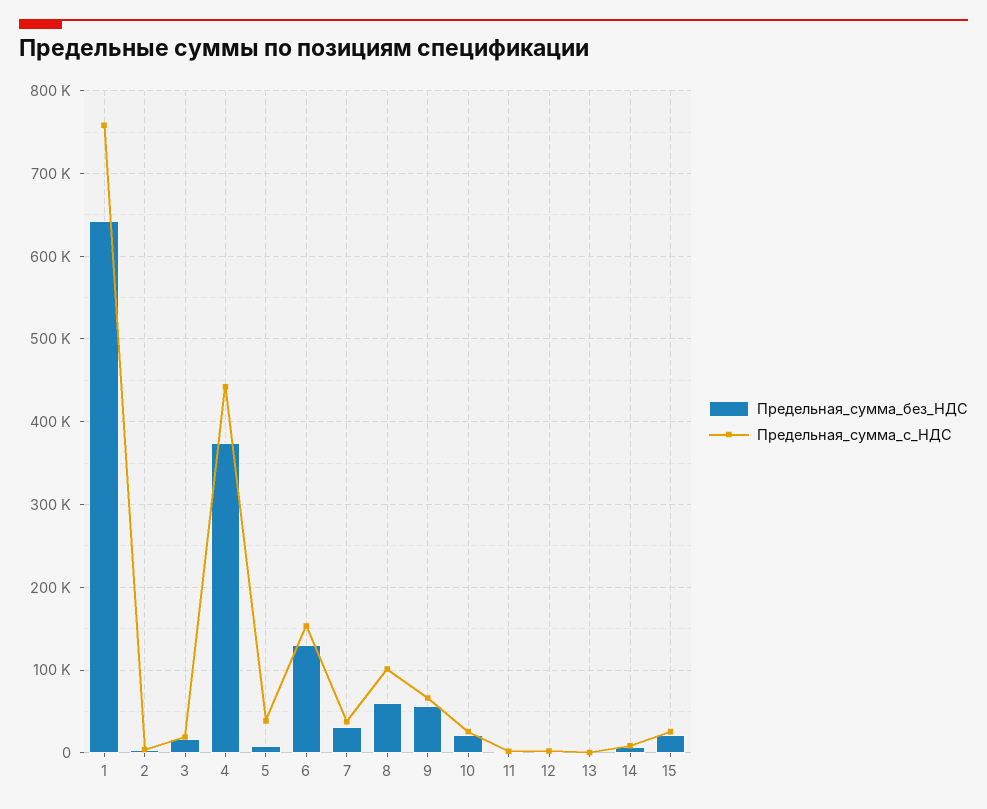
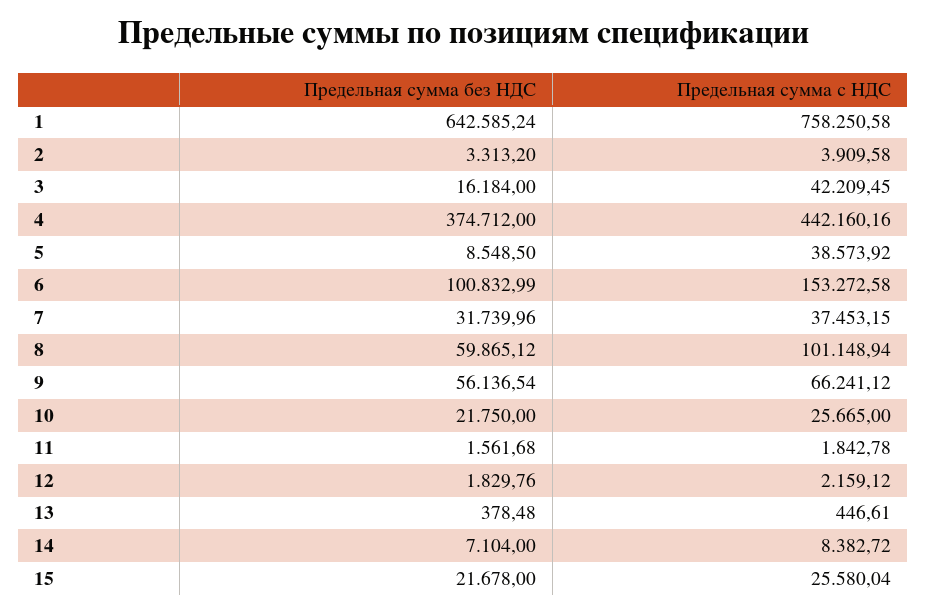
Предельная_сумма_с_НДС, 3: 20000 -> 42209.45
Предельная_сумма_без_НДС, 6: 130000 -> 100832.99

